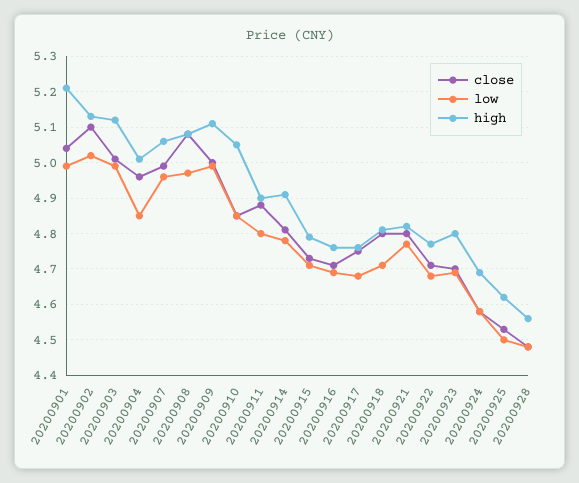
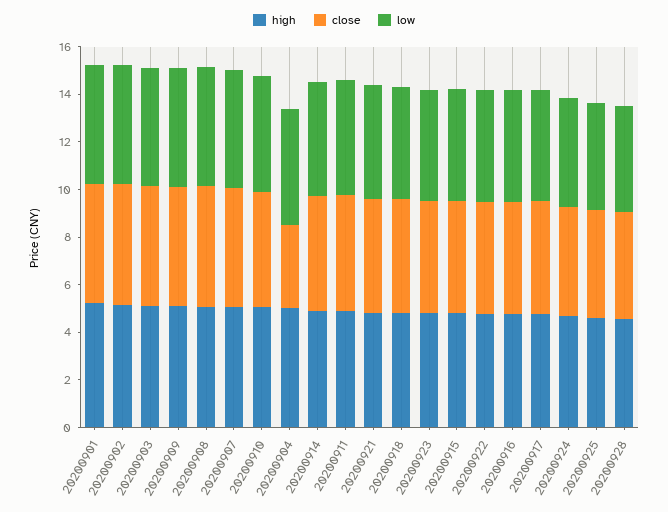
close, 20200904: 4.95 -> 3.5

